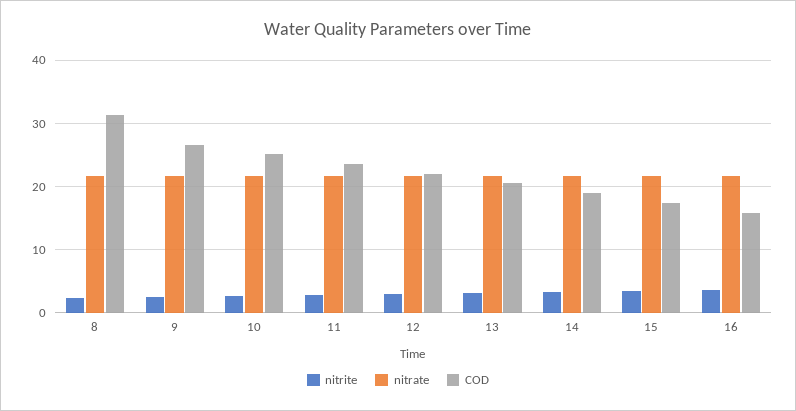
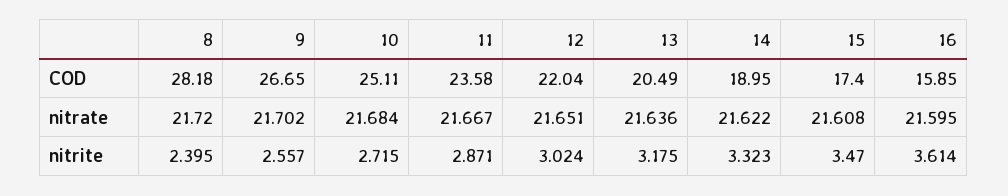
COD, 8: 31 -> 28.18

